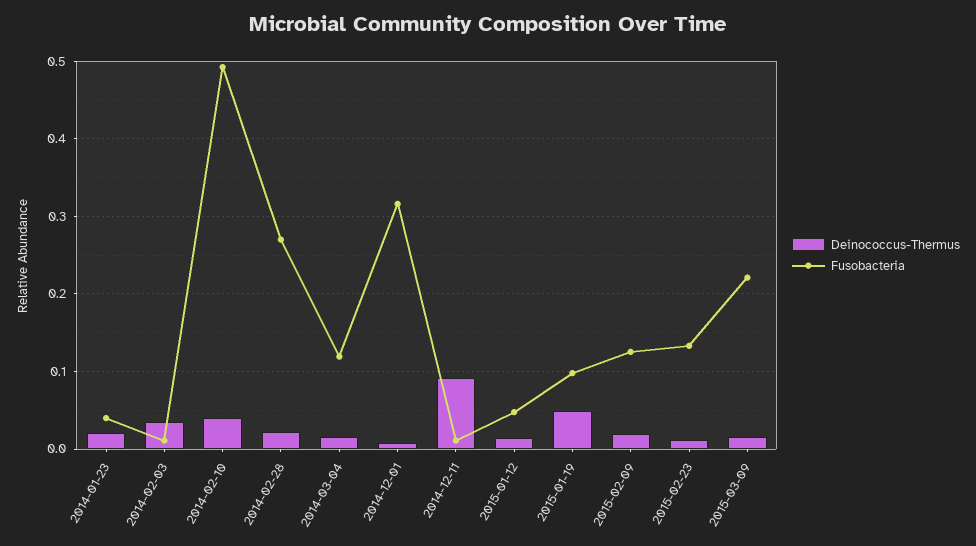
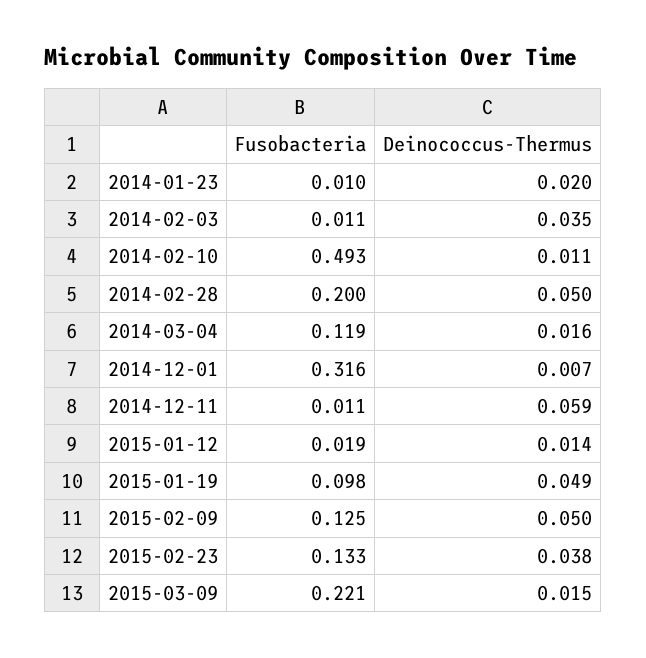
Fusobacteria, 2014-01-23: 0.04 -> 0.01
Deinococcus-Thermus, 2014-02-10: 0.04 -> 0.011
Deinococcus-Thermus, 2014-02-28: 0.02 -> 0.05
Fusobacteria, 2014-02-28: 0.27 -> 0.2
Deinococcus-Thermus, 2014-12-11: 0.09 -> 0.059
Fusobacteria, 2015-01-12: 0.05 -> 0.019
Deinococcus-Thermus, 2015-02-09: 0.02 -> 0.05
Deinococcus-Thermus, 2015-02-23: 0.01 -> 0.038

